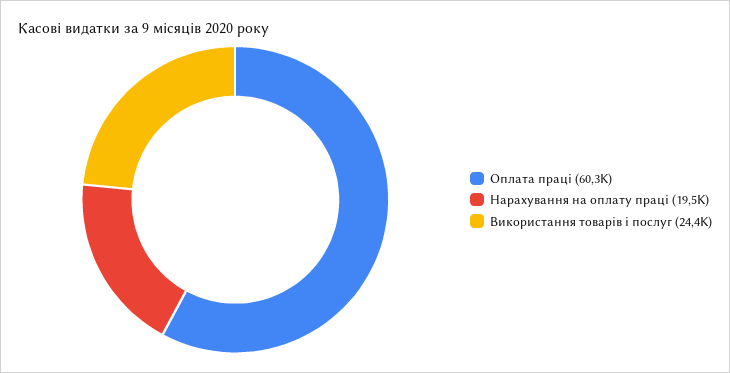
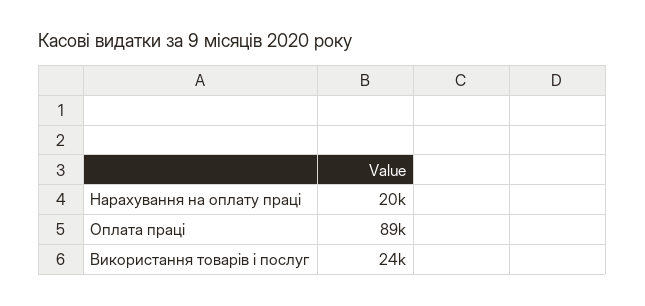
Оплата праці: 60300 -> 89000

